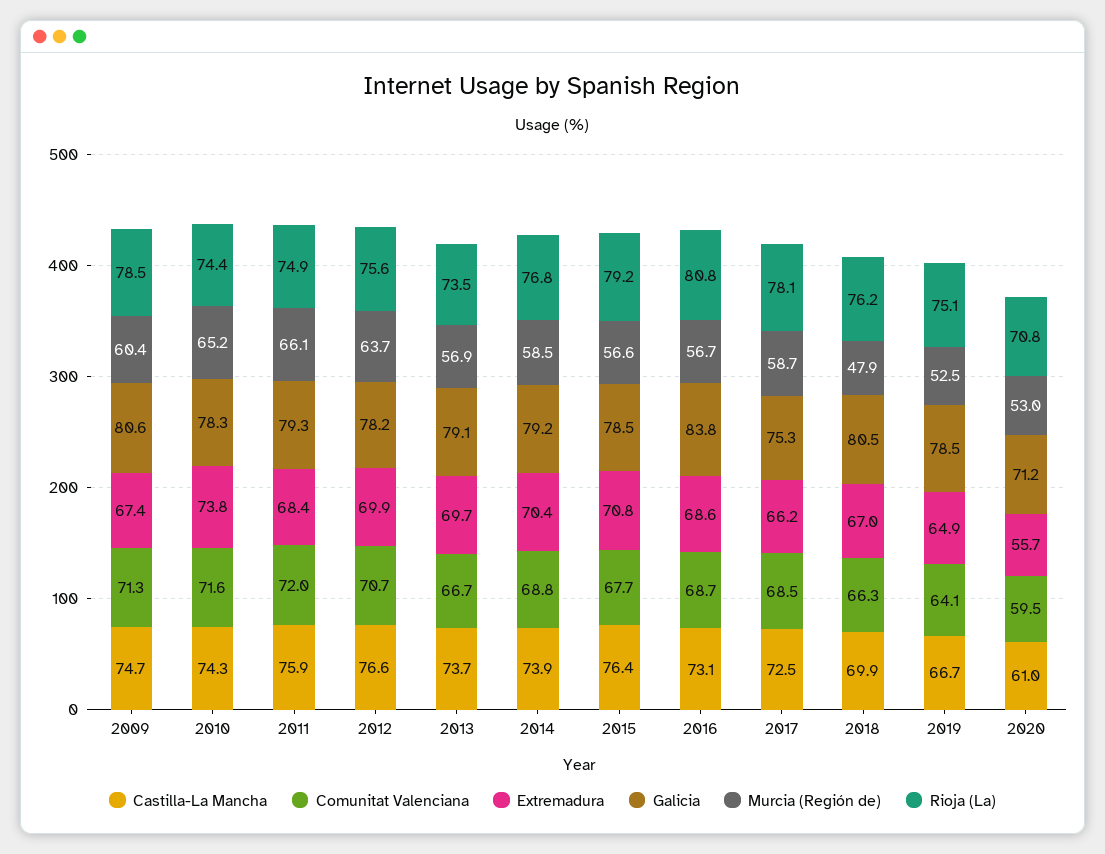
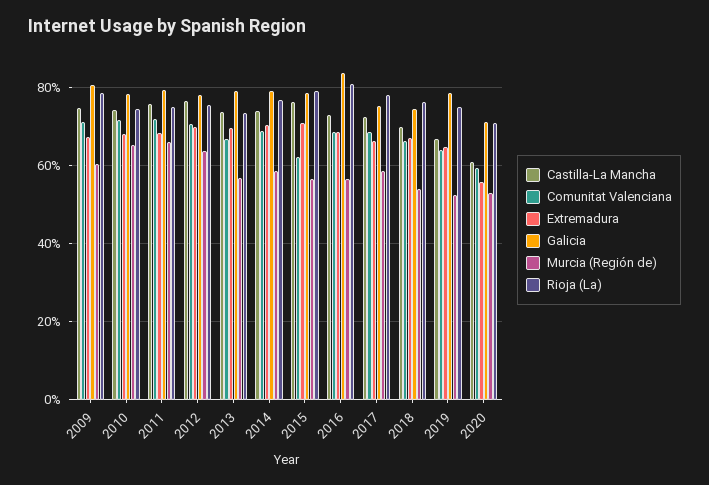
Extremadura, 2010: 73.8 -> 68
Comunitat Valenciana, 2015: 67.7 -> 62
Galicia, 2018: 80.5 -> 74
Murcia (Región de), 2018: 47.9 -> 54

